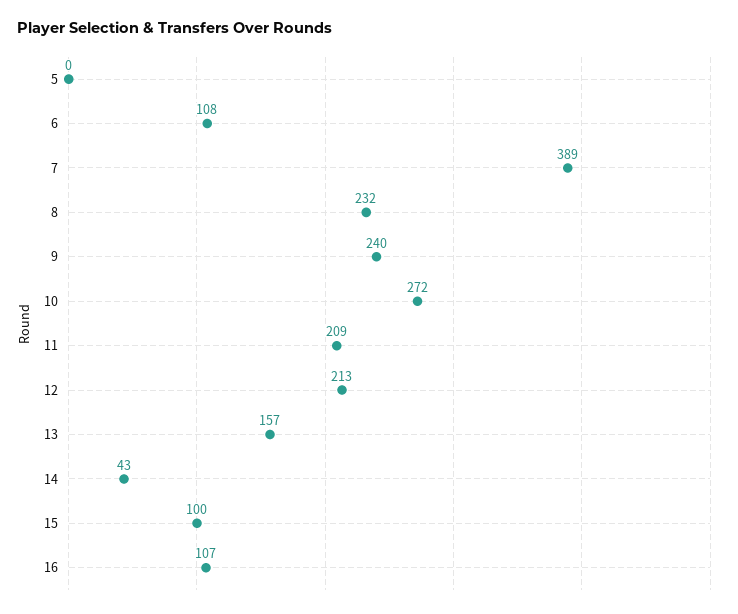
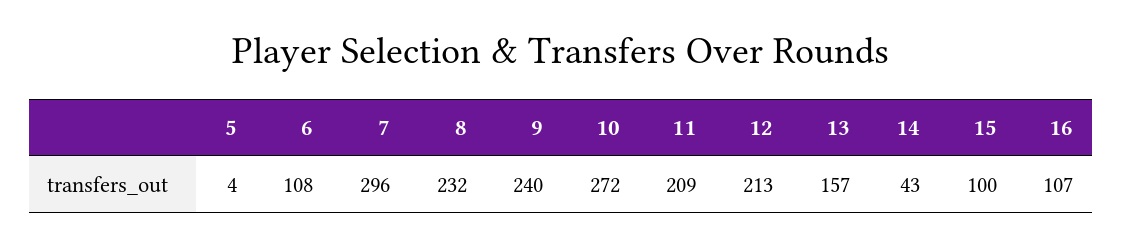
5: 0 -> 4
7: 389 -> 296

